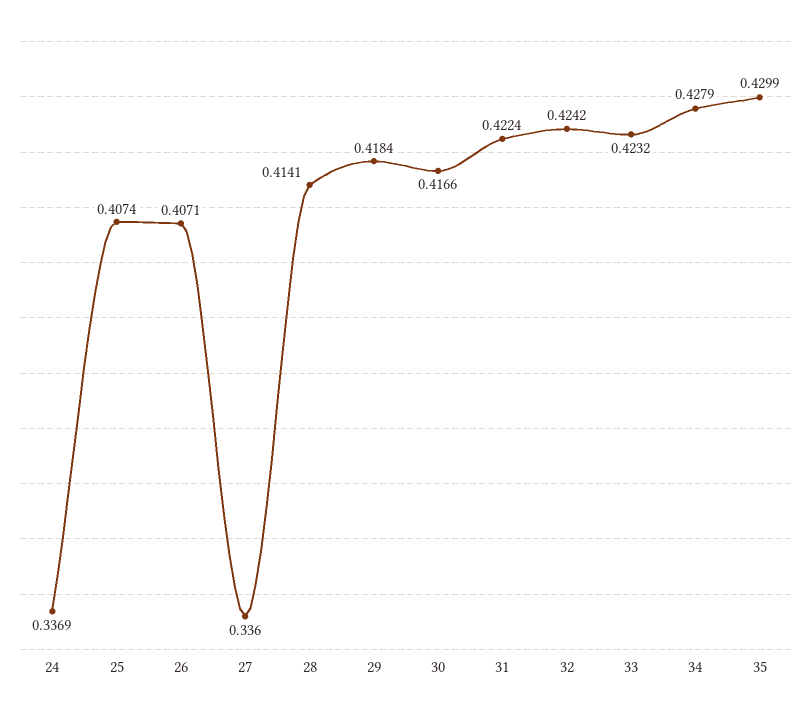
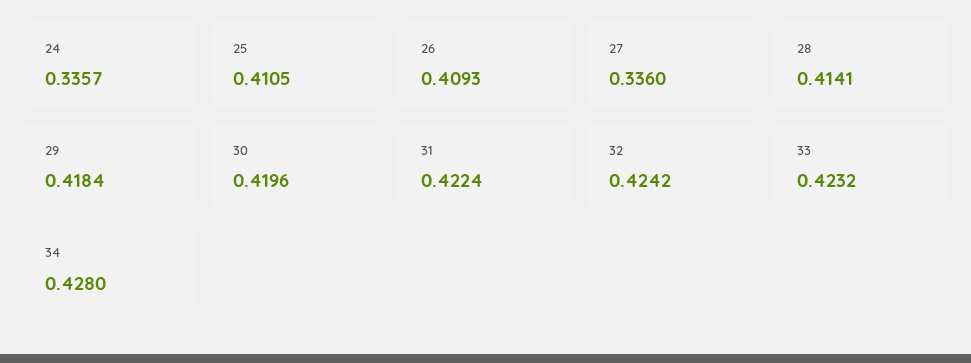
24: 0.3369 -> 0.3357
25: 0.4074 -> 0.4105
26: 0.4071 -> 0.4093
30: 0.4166 -> 0.4196
34: 0.4279 -> 0.428
35: 0.4299 -> none

